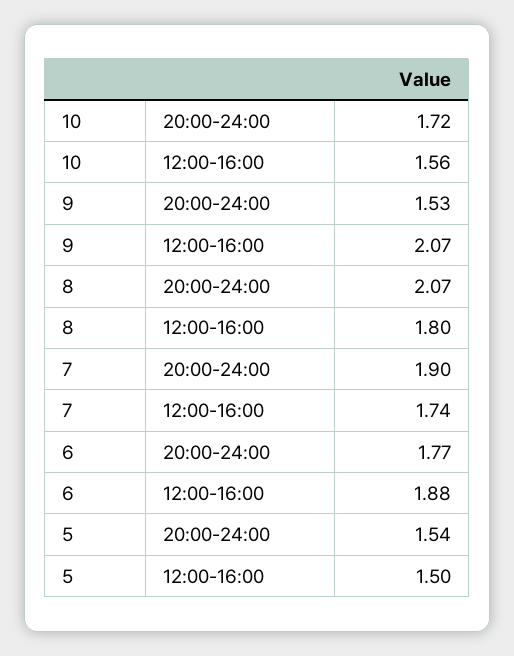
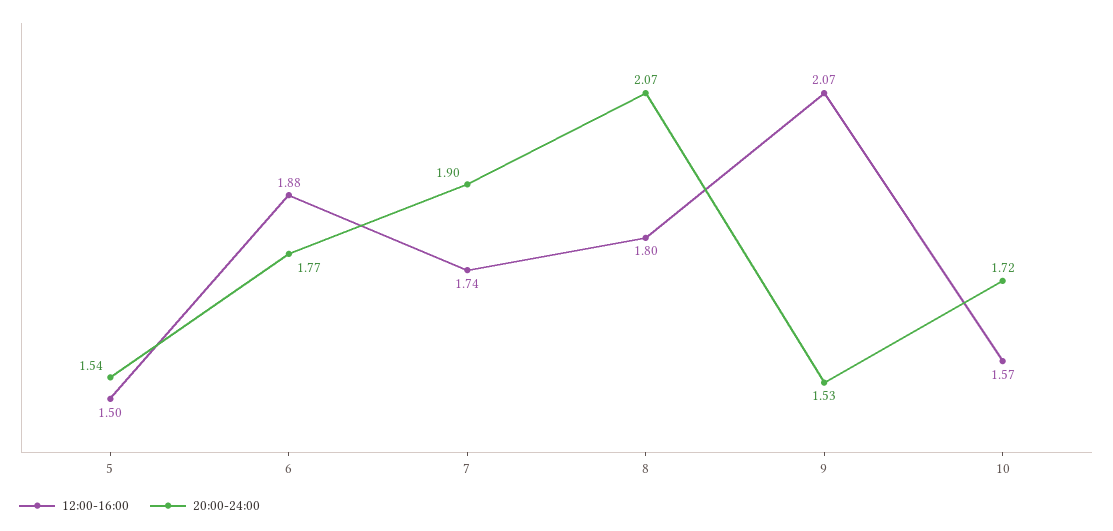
12:00-16:00, 10: 1.56 -> 1.57

